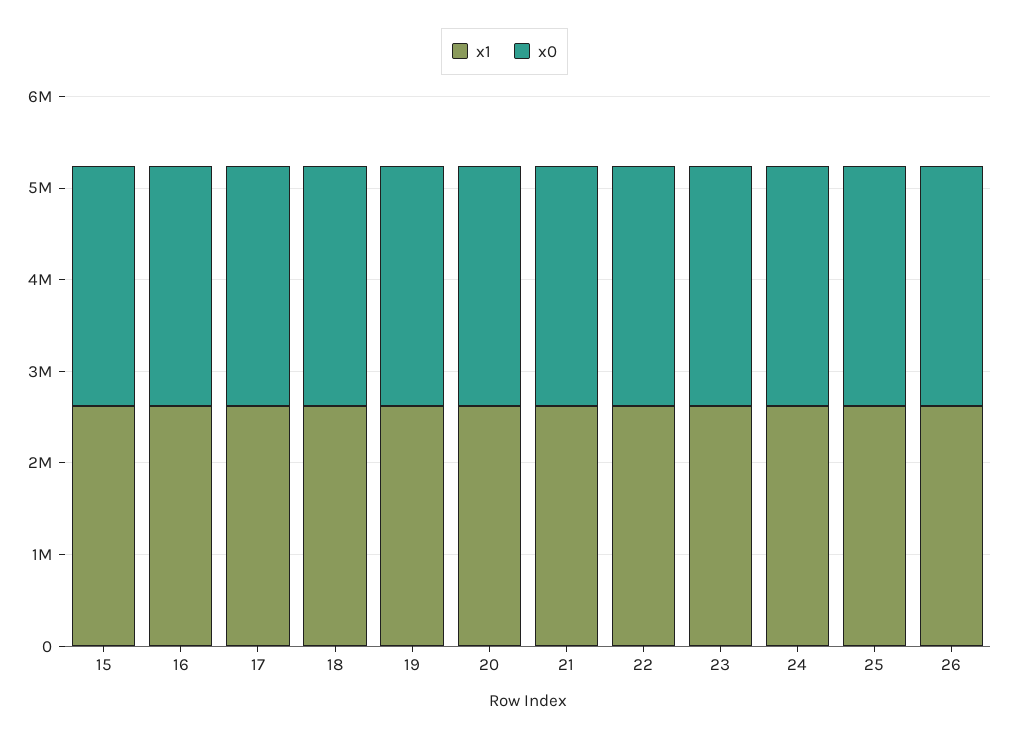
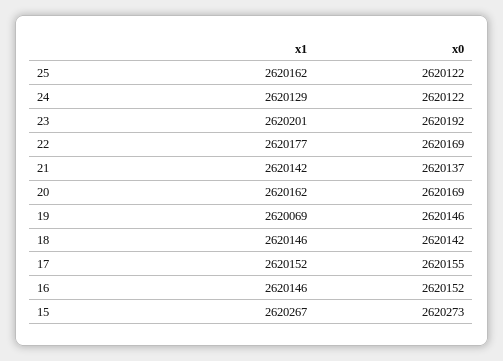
x1, 26: 2600000 -> none
x0, 26: 2600000 -> none

